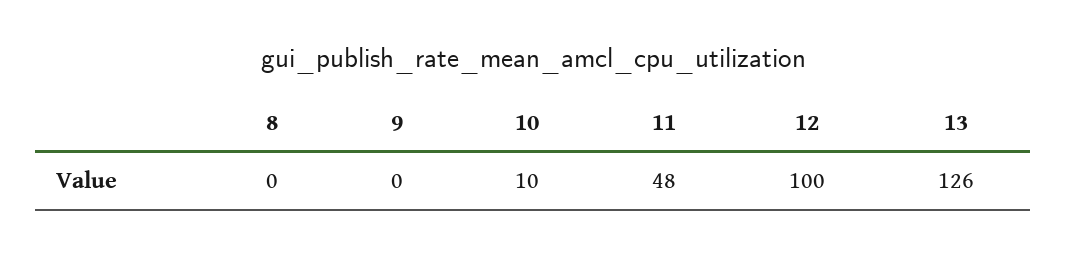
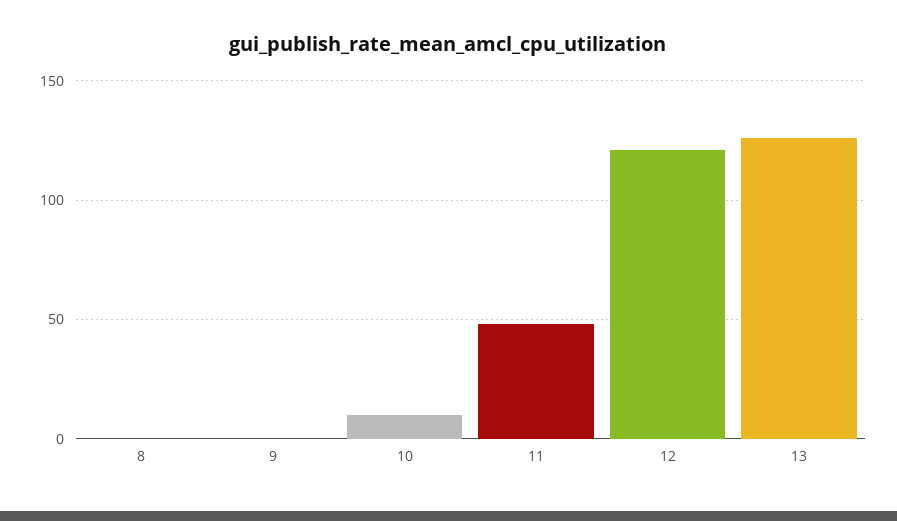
12: 100 -> 120

